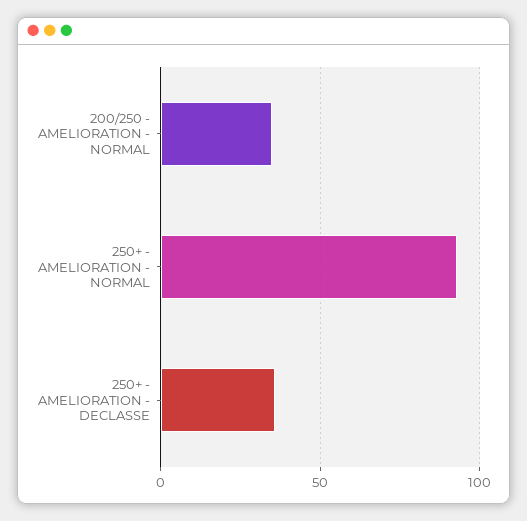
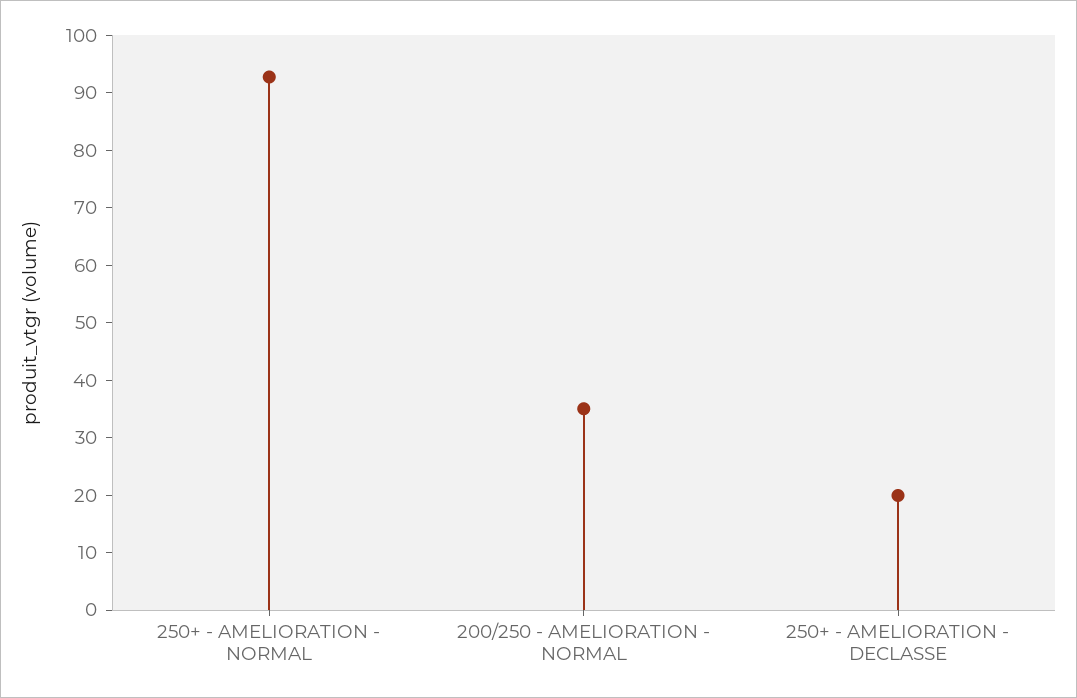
250+ - AMELIORATION - DECLASSE: 35 -> 20

